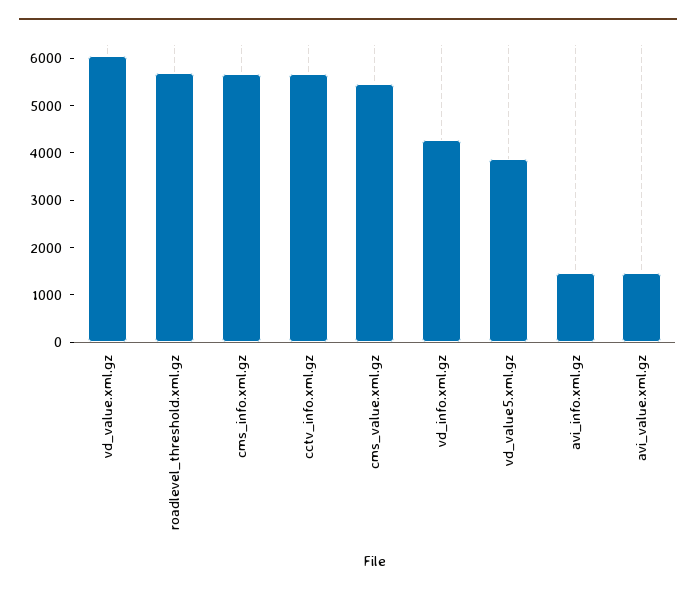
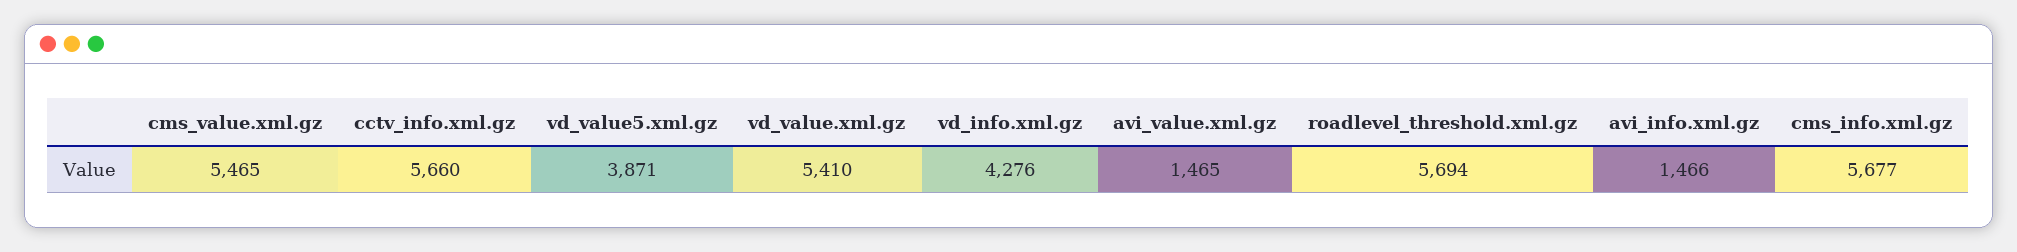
vd_value.xml.gz: 6000 -> 5410

